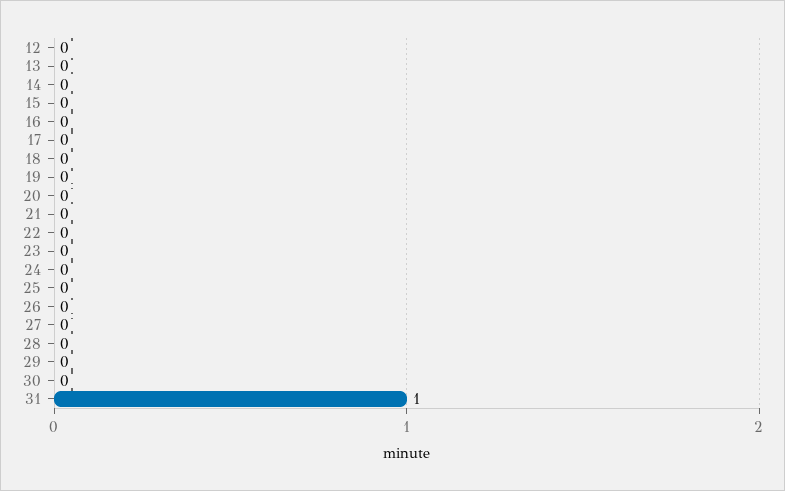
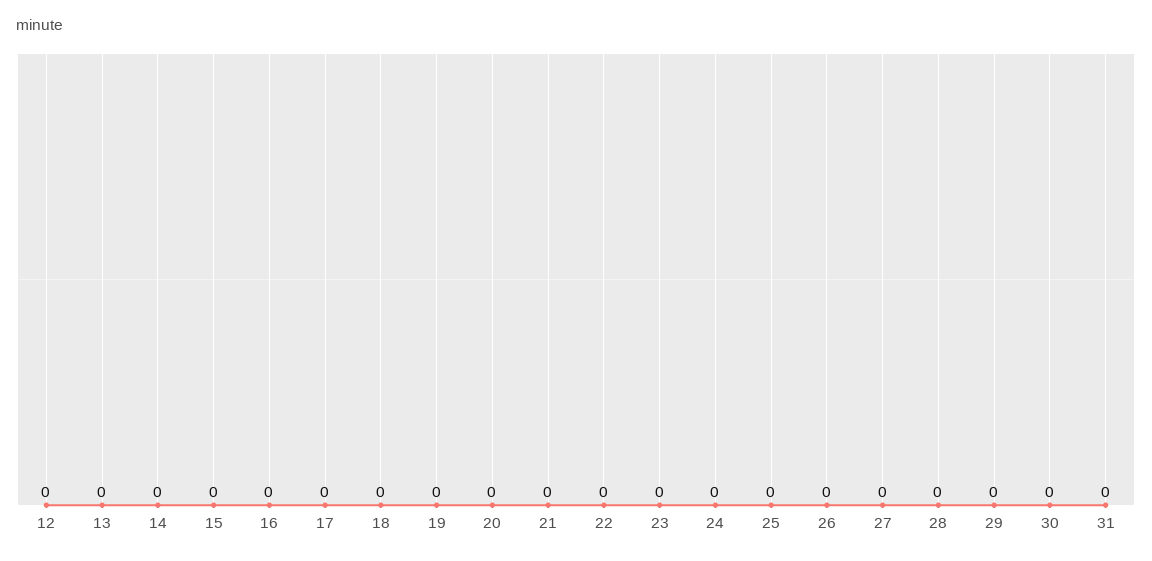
31: 1 -> 0

